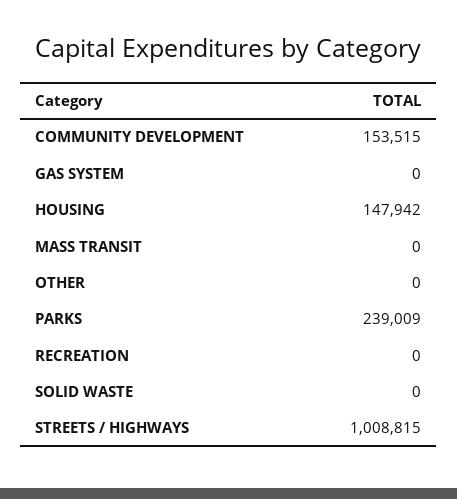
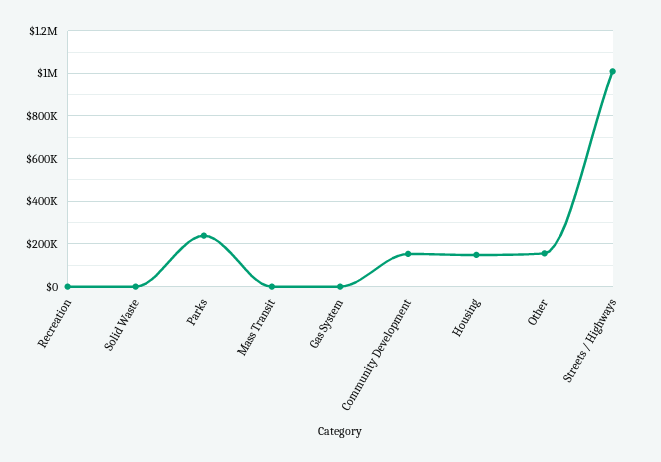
OTHER: 0 -> 150000

